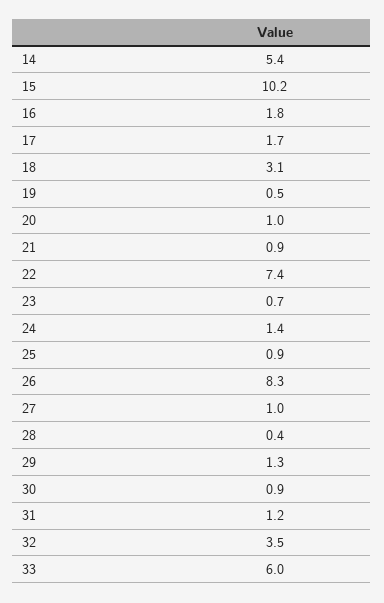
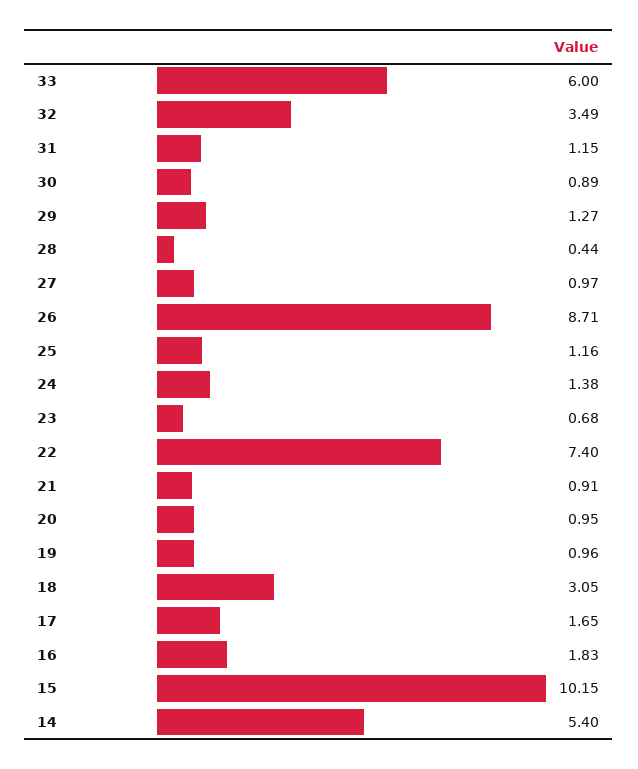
19: 0.5 -> 0.96
25: 0.9 -> 1.16
26: 8.3 -> 8.71

